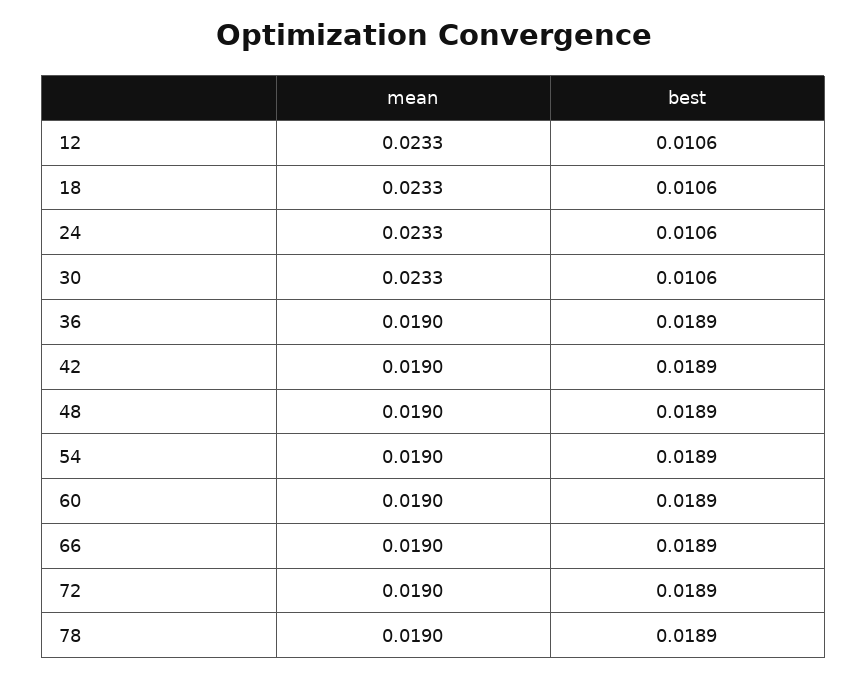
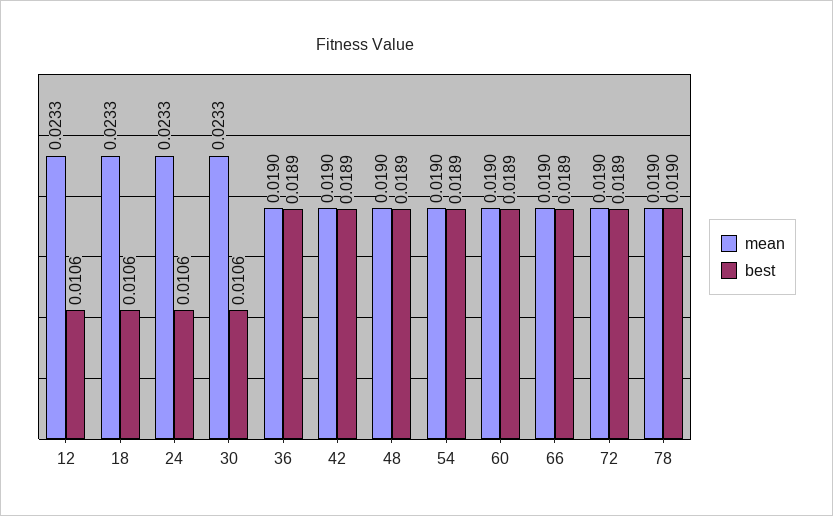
best, 78: 0.0189 -> 0.019

